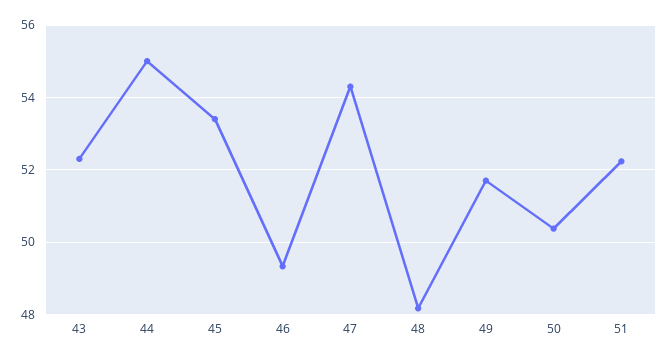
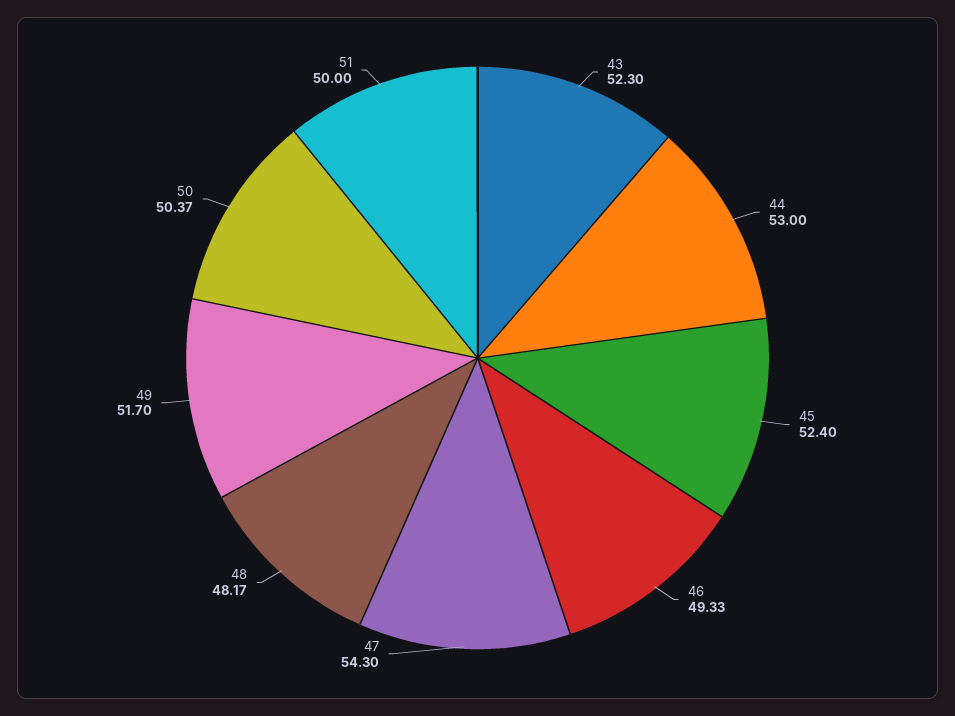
44: 55 -> 53
45: 53.4 -> 52.4
51: 52.2 -> 50

